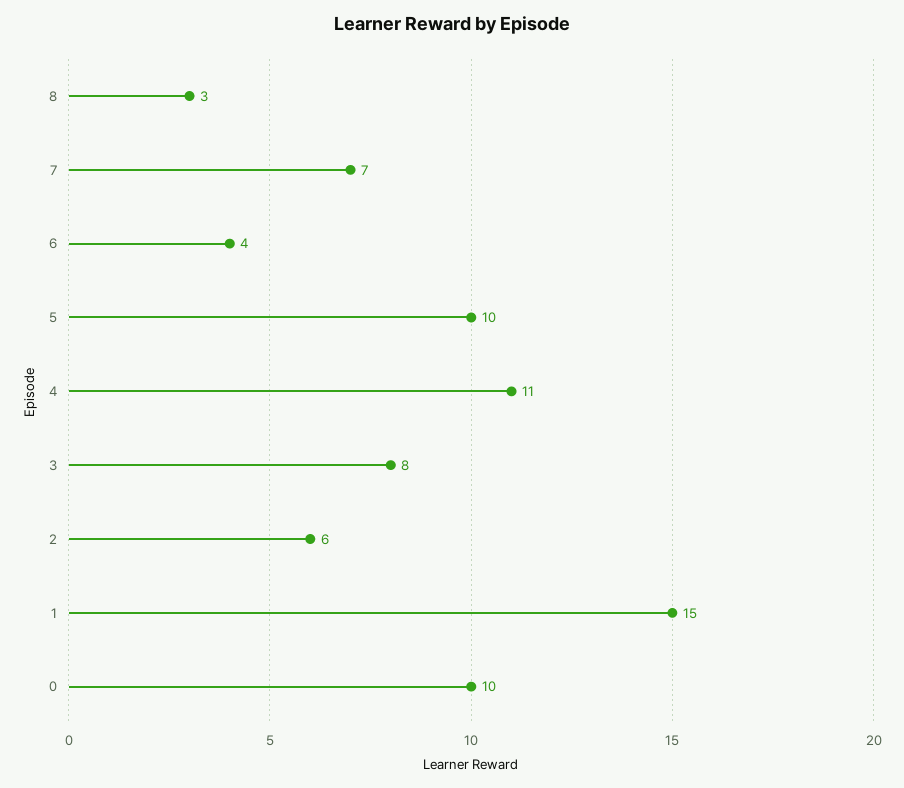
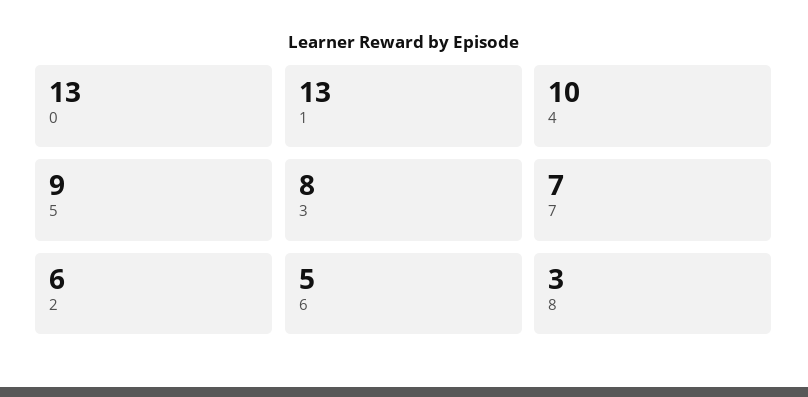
6: 4 -> 5
5: 10 -> 9
4: 11 -> 10
1: 15 -> 13
0: 10 -> 13

